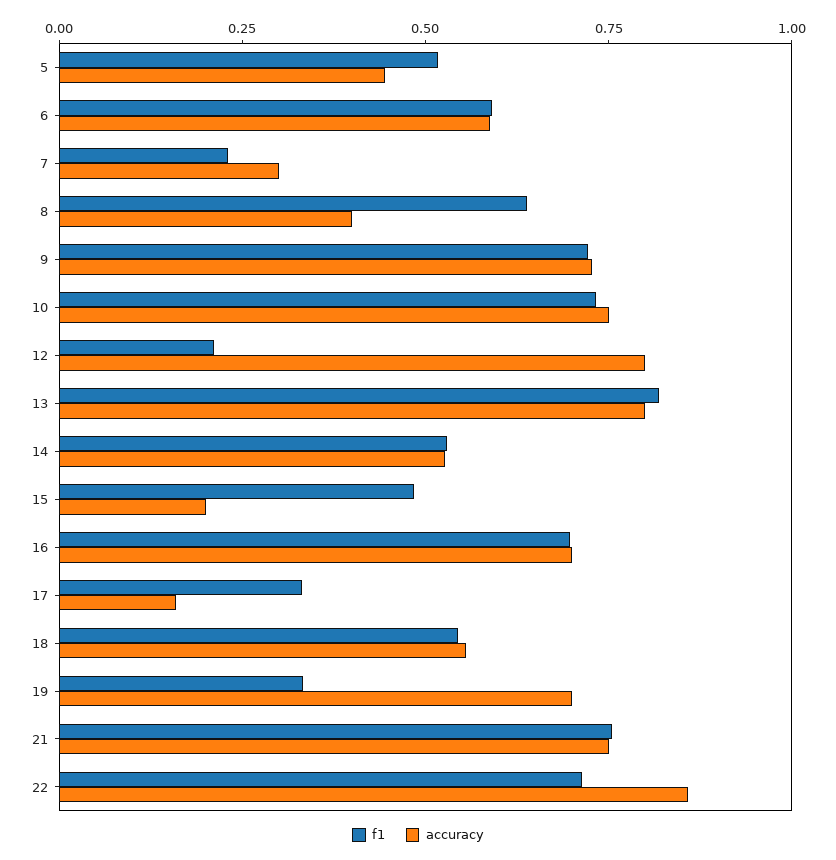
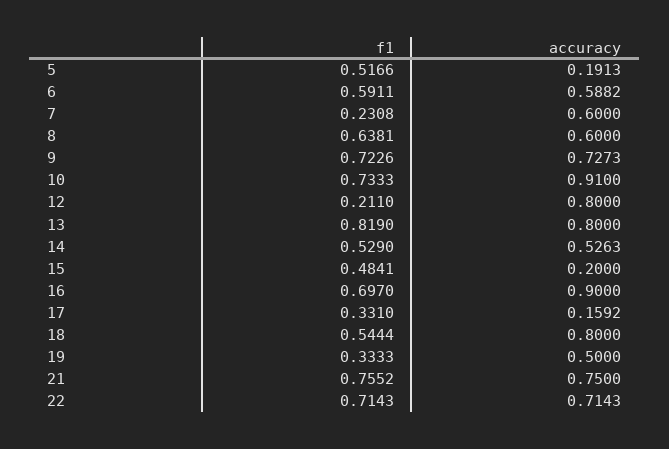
accuracy, 5: 0.45 -> 0.1913
accuracy, 7: 0.3 -> 0.6
accuracy, 8: 0.4 -> 0.6
accuracy, 10: 0.75 -> 0.91
accuracy, 16: 0.7 -> 0.9
accuracy, 18: 0.55 -> 0.8
accuracy, 19: 0.7 -> 0.5
accuracy, 22: 0.85 -> 0.7143

